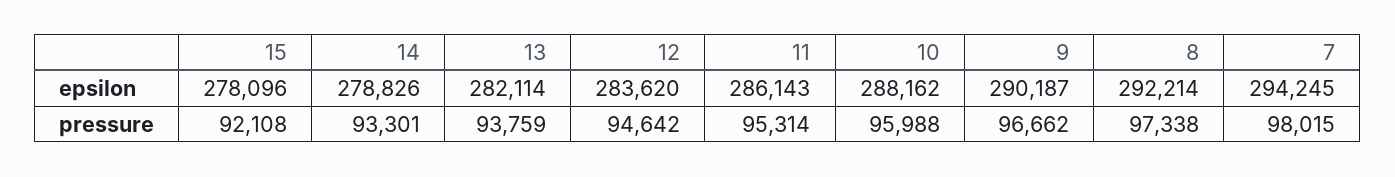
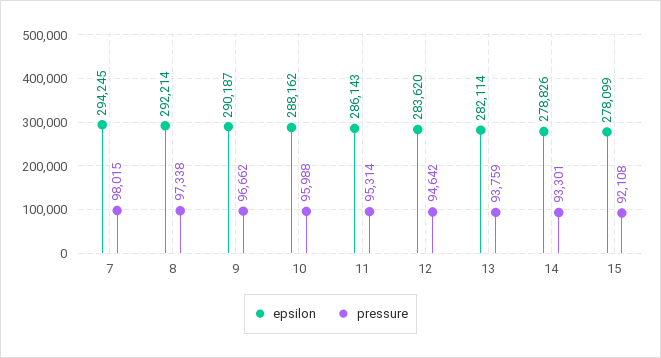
epsilon, 15: 278096 -> 278099

